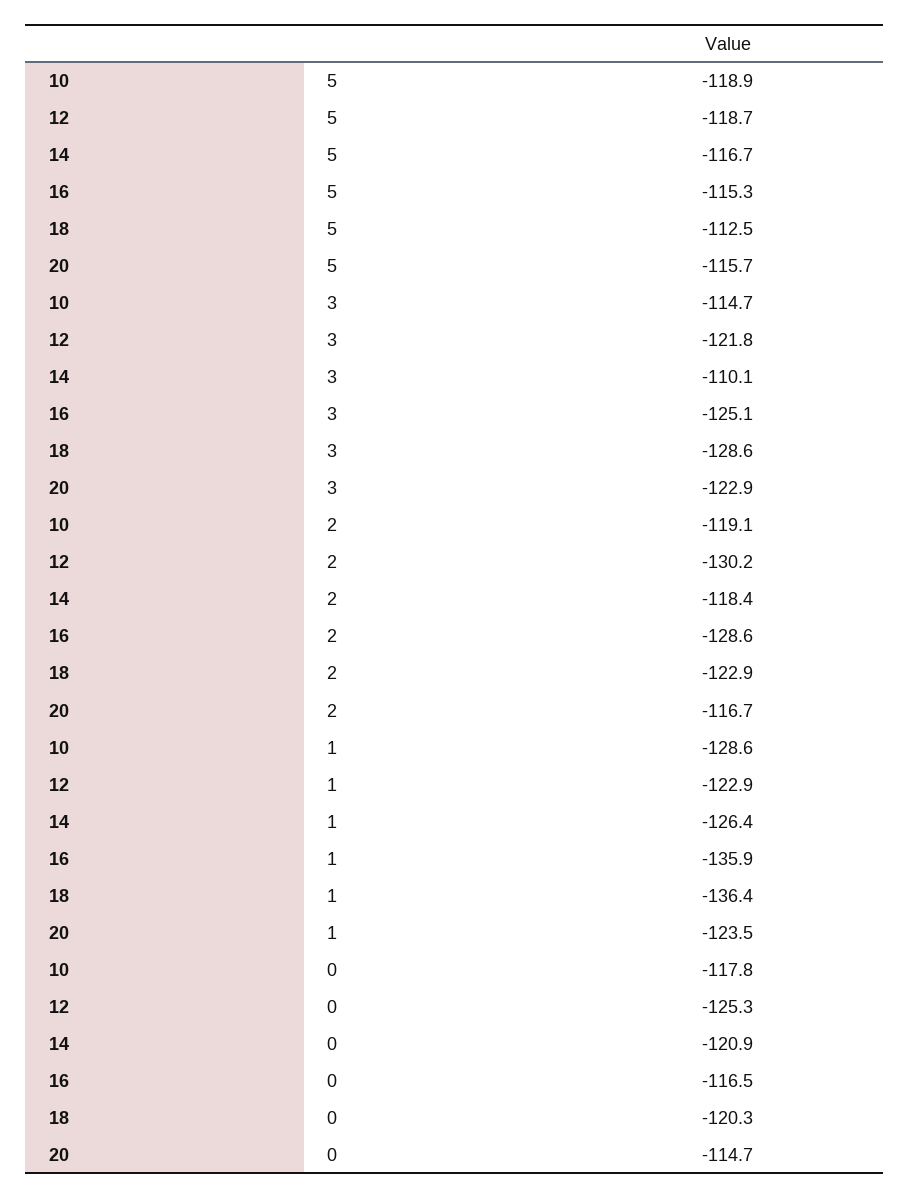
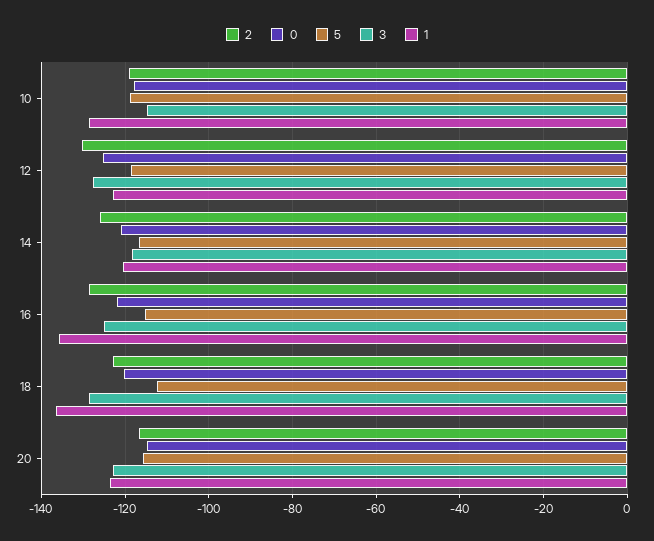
3, 12: -121.8 -> -128
3, 14: -110.1 -> -118
2, 14: -118.4 -> -126
1, 14: -126.4 -> -120
0, 16: -116.5 -> -122

